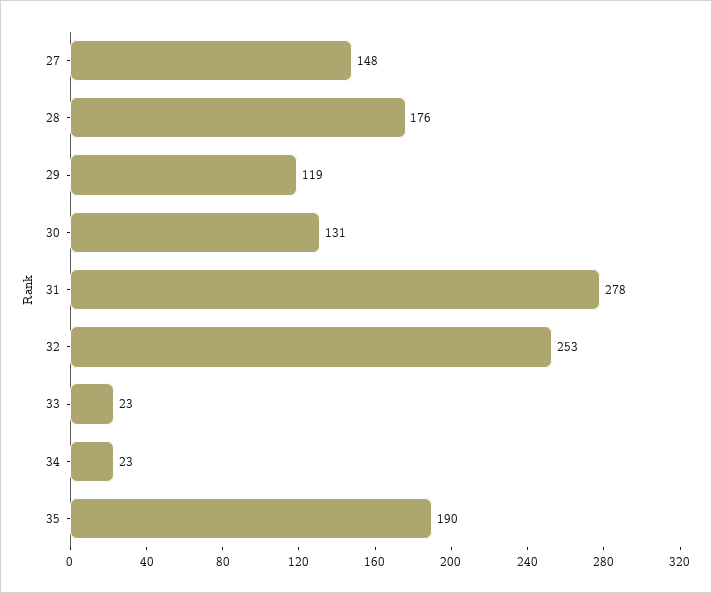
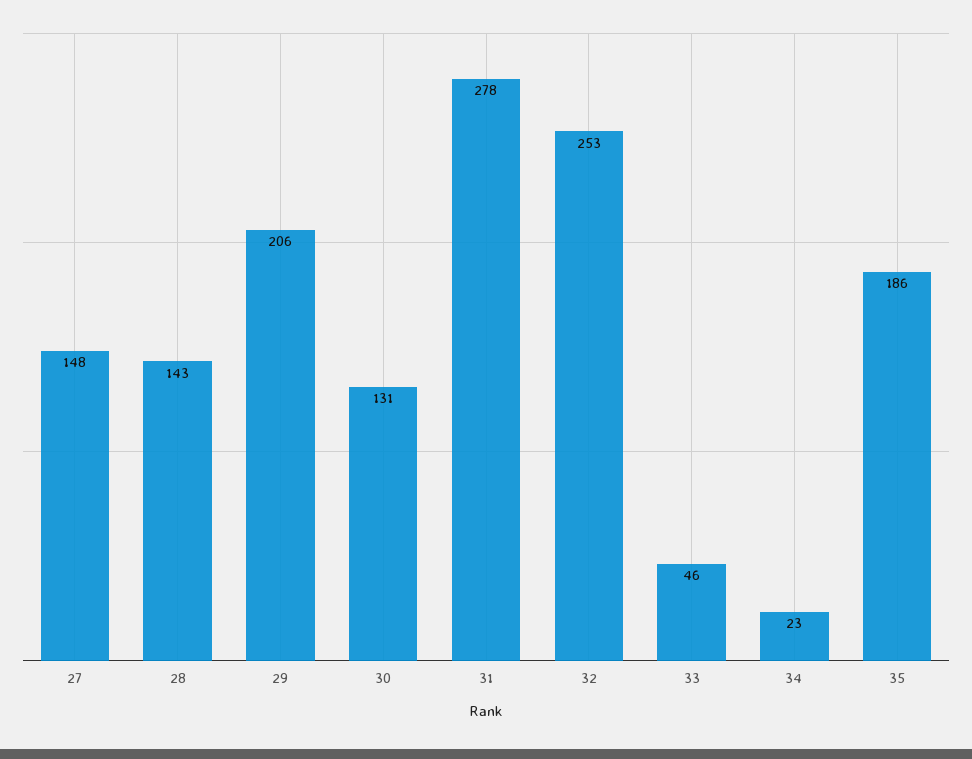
28: 176 -> 143
29: 119 -> 206
33: 23 -> 46
35: 190 -> 186

